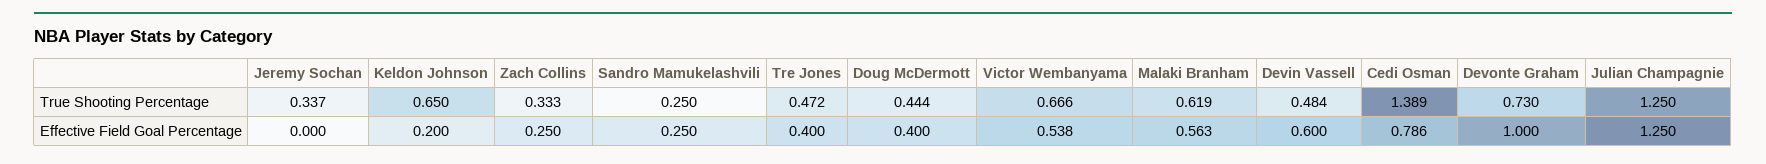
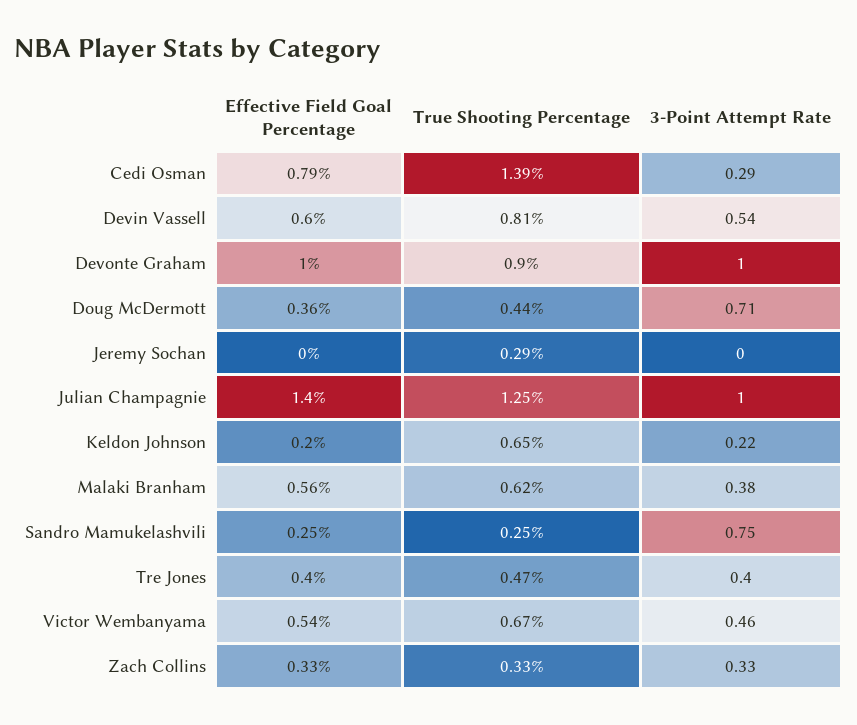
Jeremy Sochan, True Shooting Percentage: 0.337 -> 0.29
Devin Vassell, True Shooting Percentage: 0.484 -> 0.81
Devonte Graham, True Shooting Percentage: 0.73 -> 0.9
Zach Collins, Effective Field Goal Percentage: 0.25 -> 0.33
Doug McDermott, Effective Field Goal Percentage: 0.4 -> 0.36
Julian Champagnie, Effective Field Goal Percentage: 1.25 -> 1.4
Cedi Osman, 3-Point Attempt Rate: none -> 0.29
Devin Vassell, 3-Point Attempt Rate: none -> 0.54
Devonte Graham, 3-Point Attempt Rate: none -> 1
Doug McDermott, 3-Point Attempt Rate: none -> 0.71
Jeremy Sochan, 3-Point Attempt Rate: none -> 0
Julian Champagnie, 3-Point Attempt Rate: none -> 1
Keldon Johnson, 3-Point Attempt Rate: none -> 0.22
Malaki Branham, 3-Point Attempt Rate: none -> 0.38
Sandro Mamukelashvili, 3-Point Attempt Rate: none -> 0.75
Tre Jones, 3-Point Attempt Rate: none -> 0.4
Victor Wembanyama, 3-Point Attempt Rate: none -> 0.46
Zach Collins, 3-Point Attempt Rate: none -> 0.33

